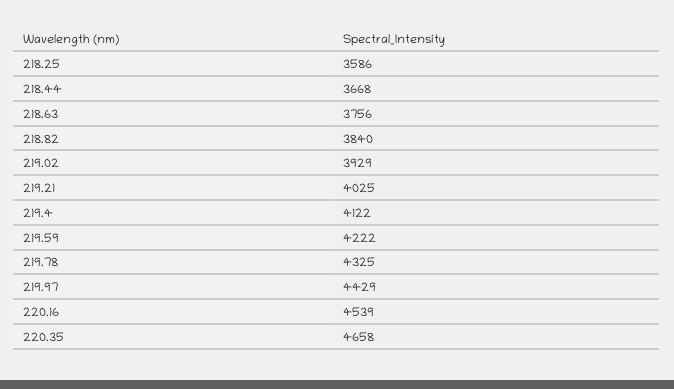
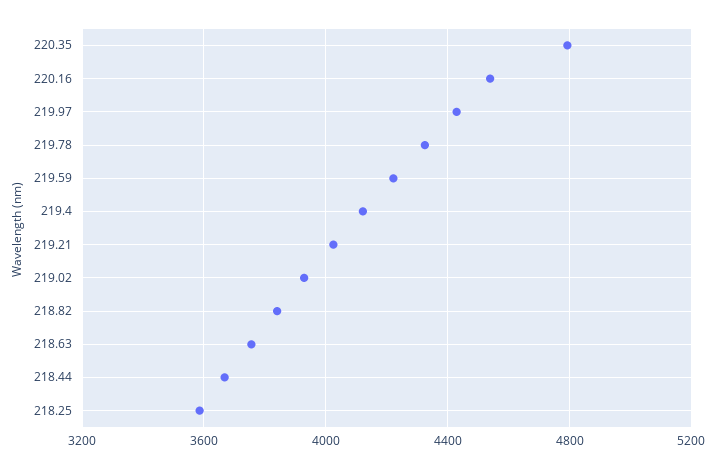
220.35: 4658 -> 4800

